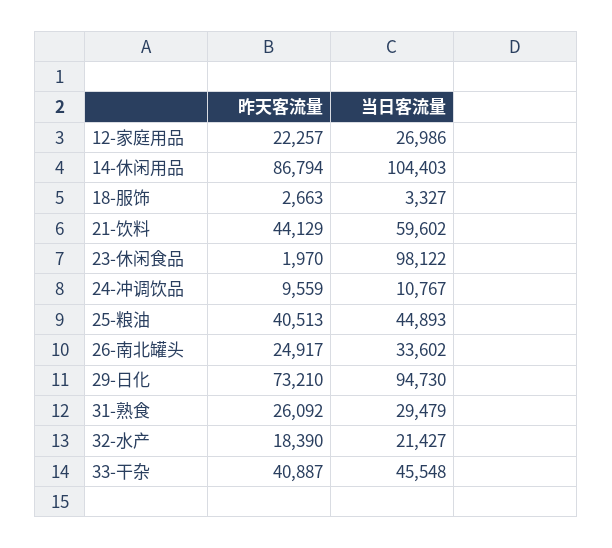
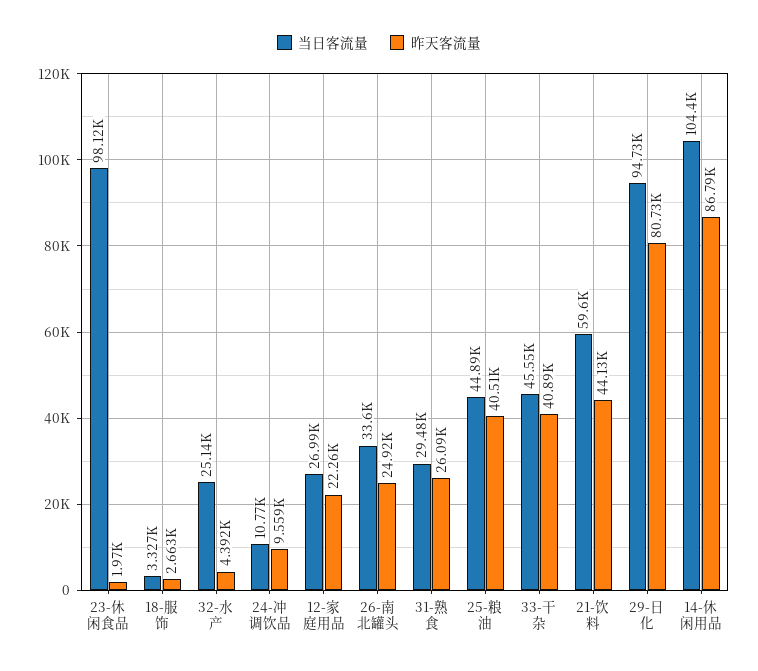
昨天客流量, 29-日化: 73210 -> 80730
昨天客流量, 32-水产: 18390 -> 4392
当日客流量, 32-水产: 21427 -> 25140

